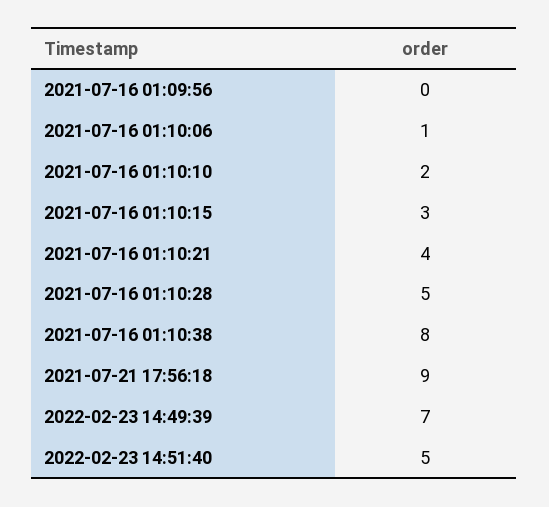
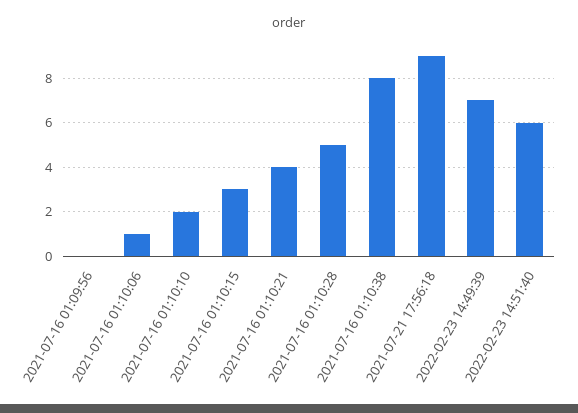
2022-02-23 14:51:40: 5 -> 6

